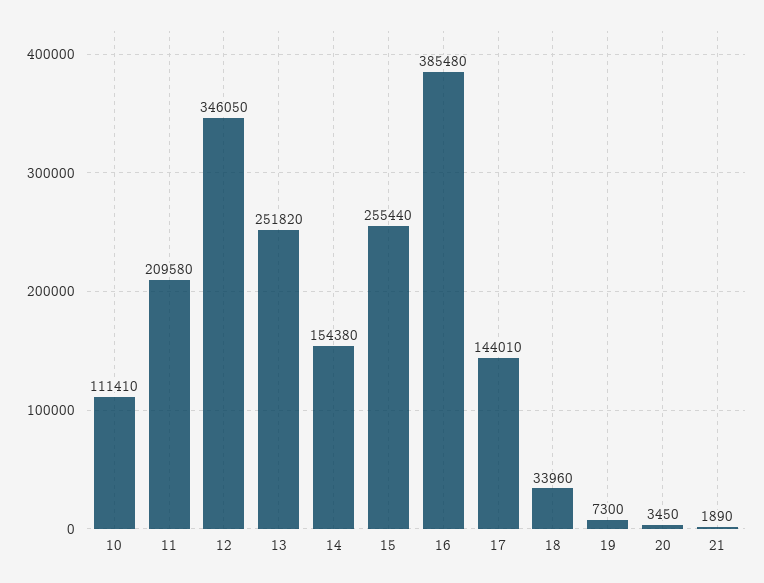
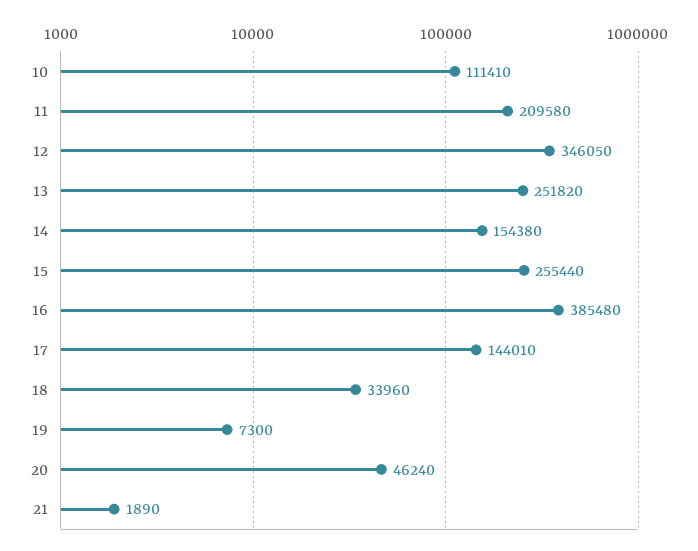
20: 3450 -> 46240

